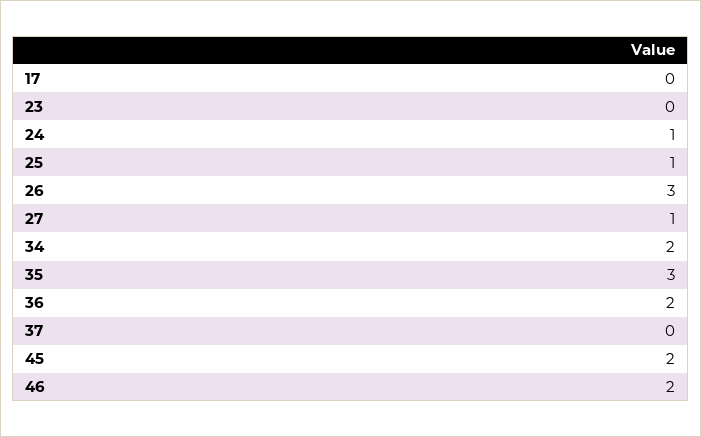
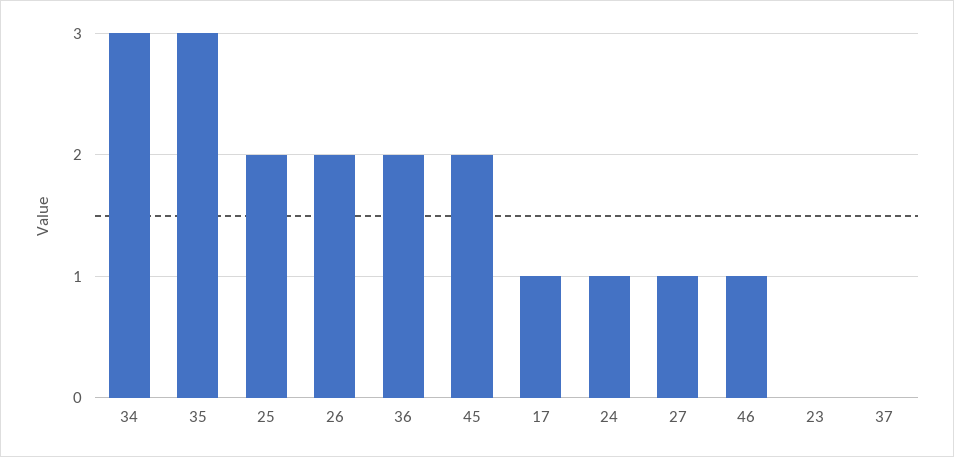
17: 0 -> 1
25: 1 -> 2
26: 3 -> 2
34: 2 -> 3
46: 2 -> 1

